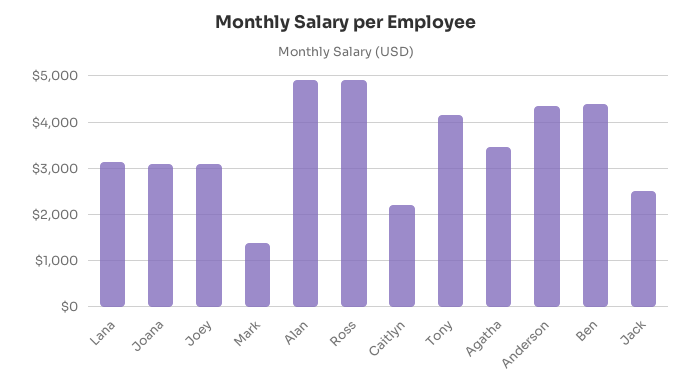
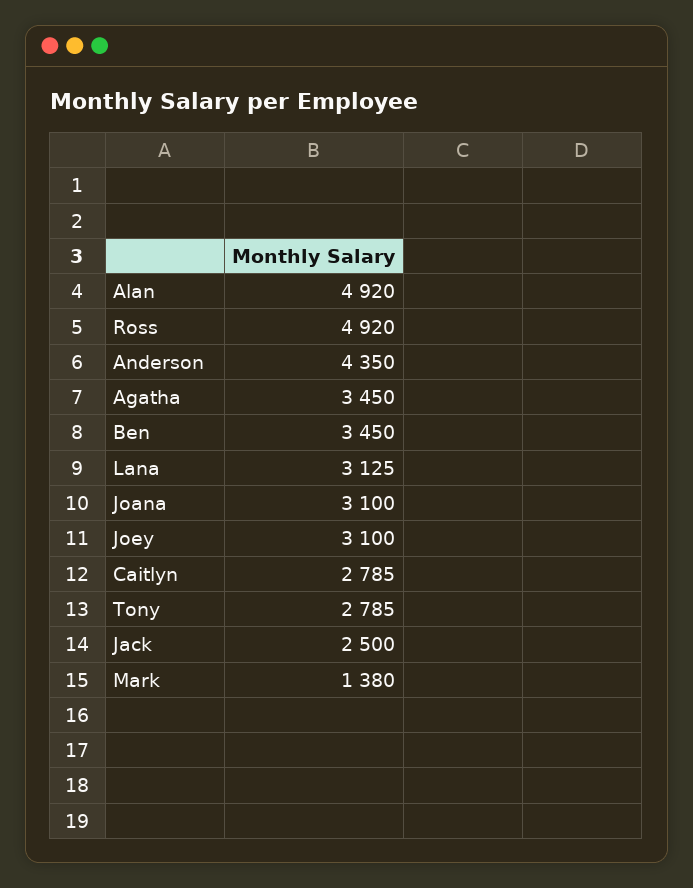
Caitlyn: 2200 -> 2785
Tony: 4200 -> 2785
Ben: 4400 -> 3450

